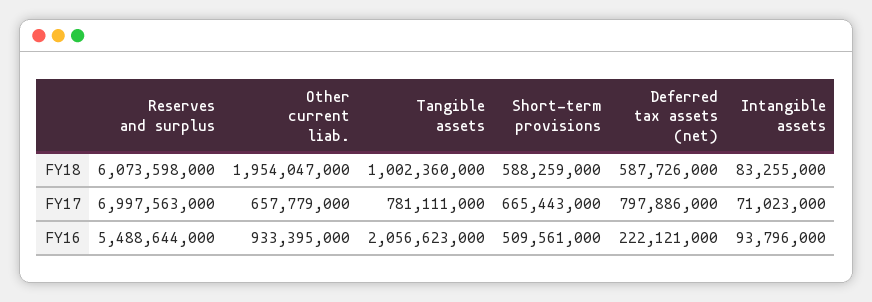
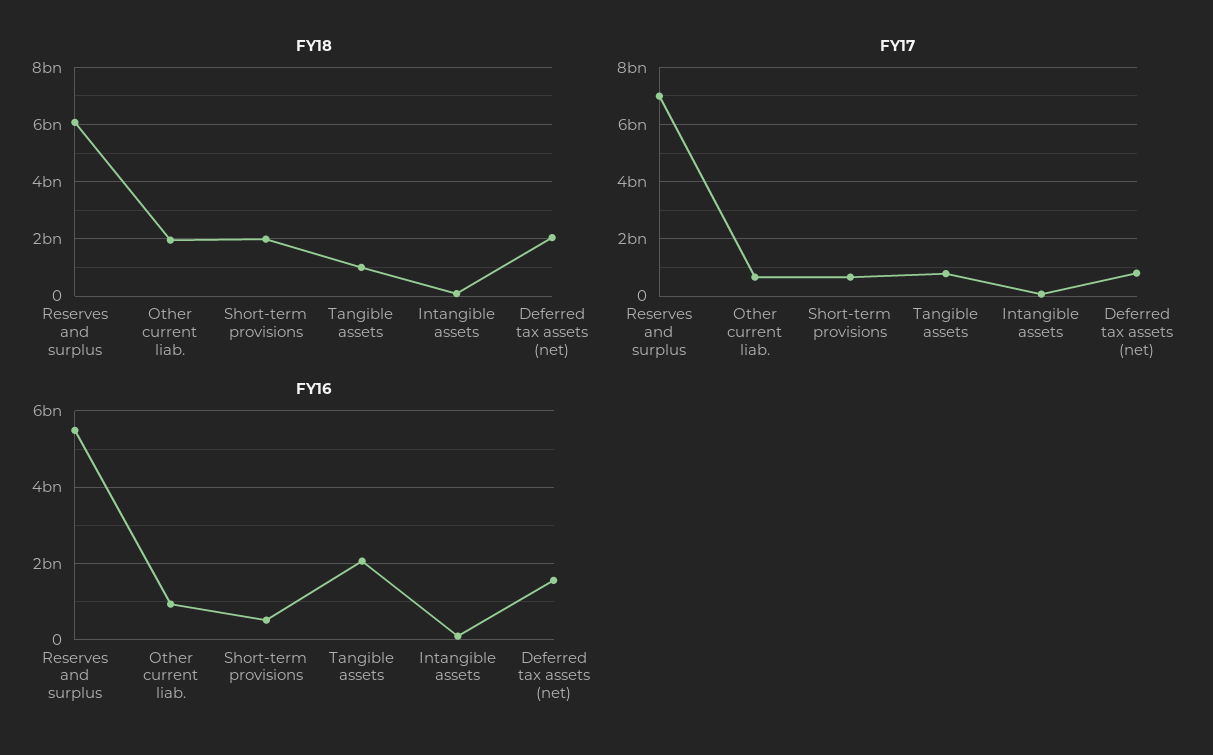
FY18, Short-term provisions: 588259000 -> 2000000000
FY18, Deferred tax assets (net): 587726000 -> 2000000000
FY16, Deferred tax assets (net): 222121000 -> 1600000000

